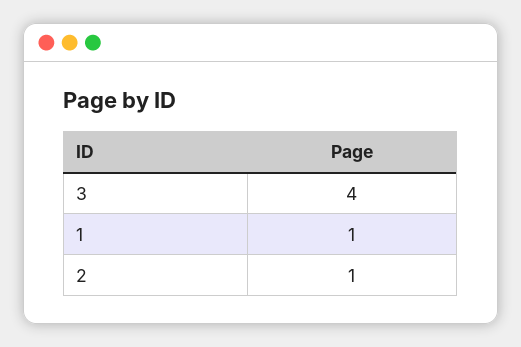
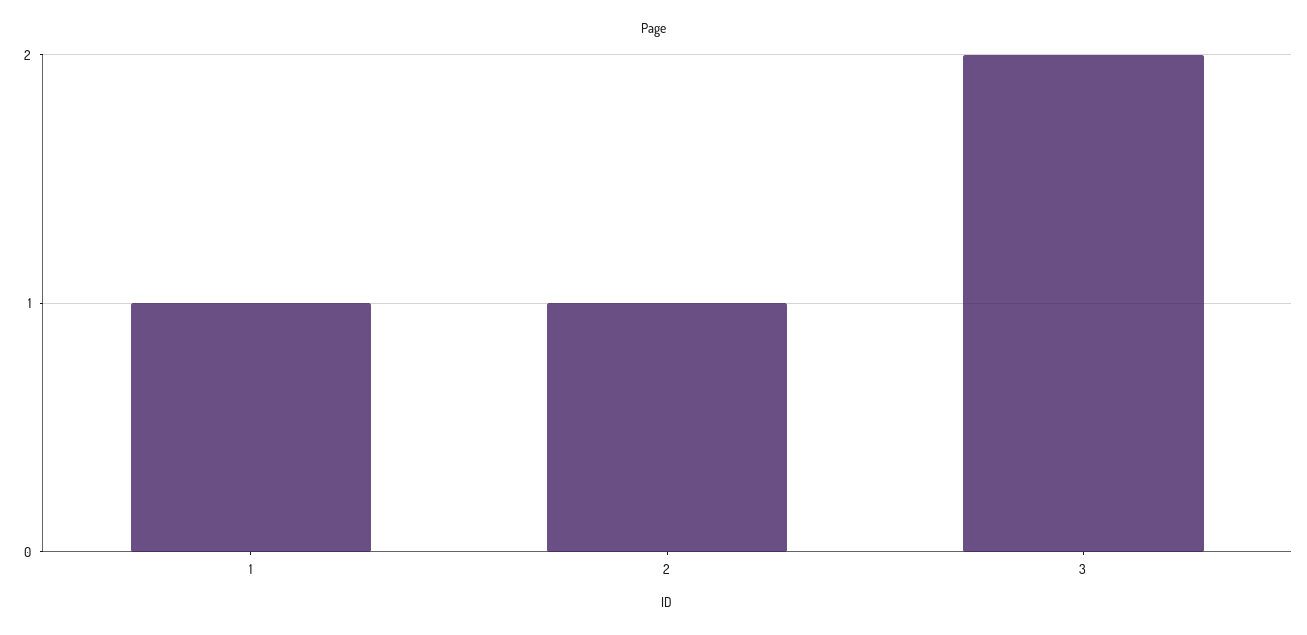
3: 4 -> 2

